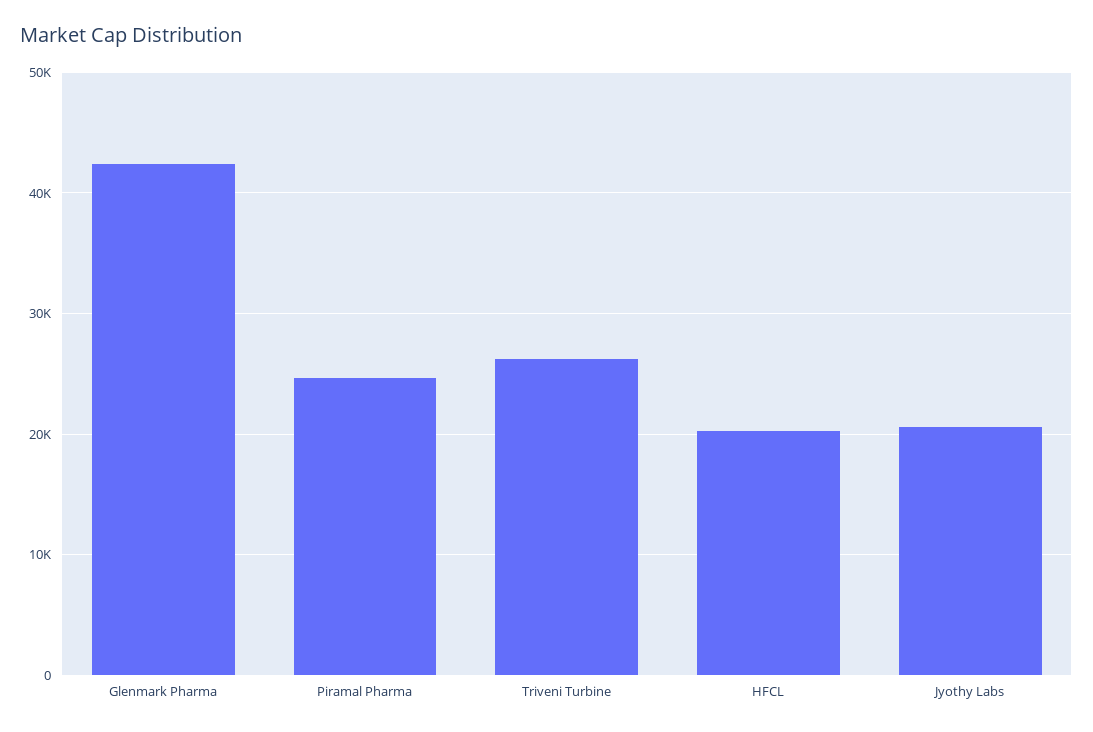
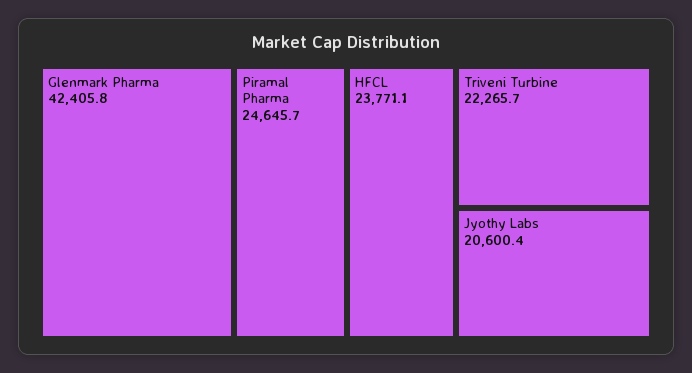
Triveni Turbine: 26000 -> 22265.7
HFCL: 20000 -> 23771.1

